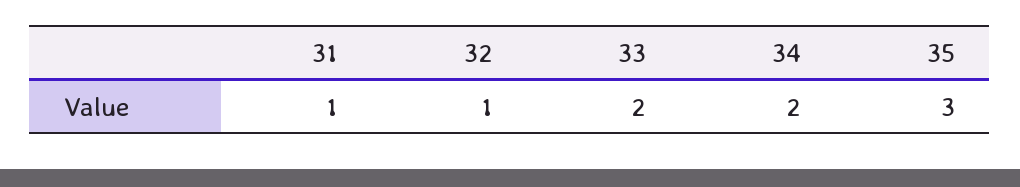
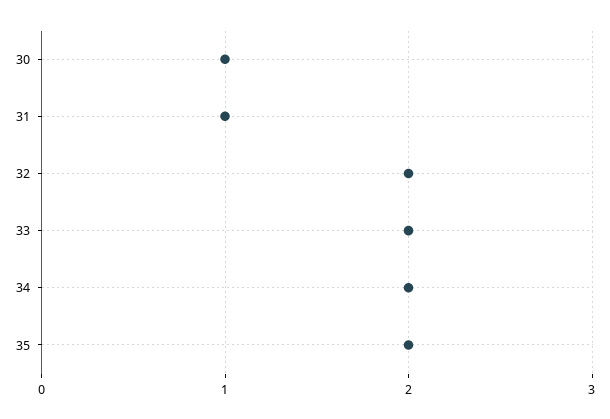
32: 1 -> 2
35: 3 -> 2
30: none -> 1

